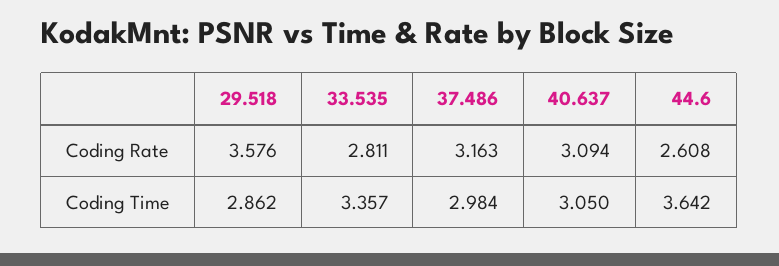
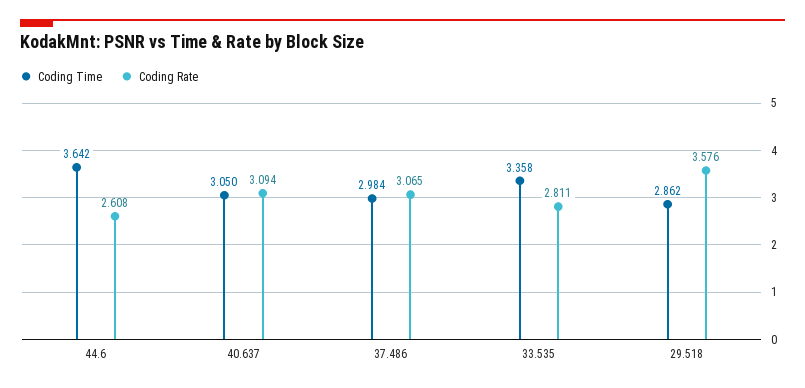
Coding Rate, 37.486: 3.163 -> 3.065
Coding Time, 33.535: 3.357 -> 3.358

